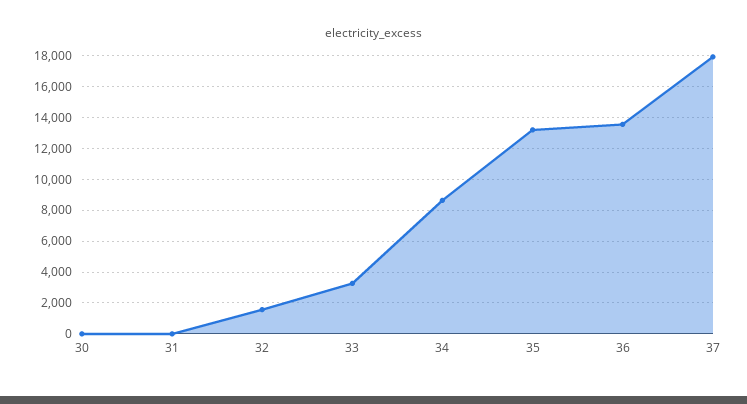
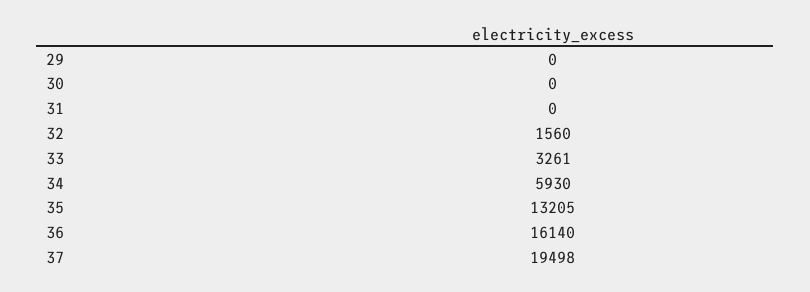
34: 8500 -> 5930
36: 13500 -> 16140
37: 18000 -> 19498
29: none -> 0

